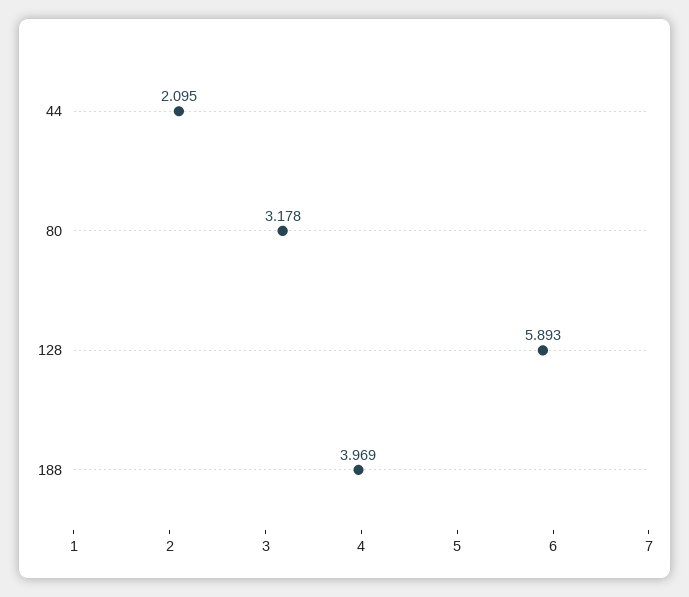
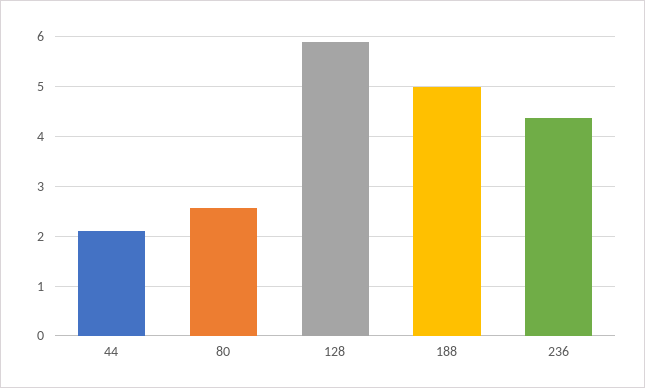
80: 3.178 -> 2.6
188: 3.969 -> 5
236: none -> 4.4

